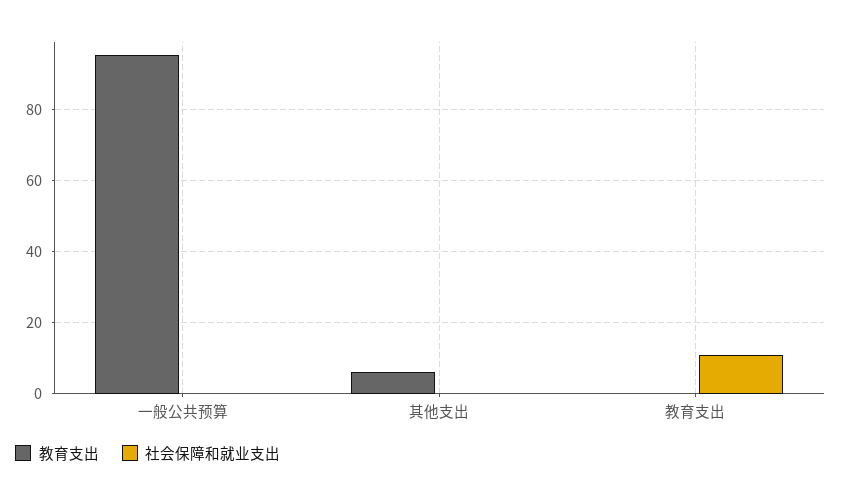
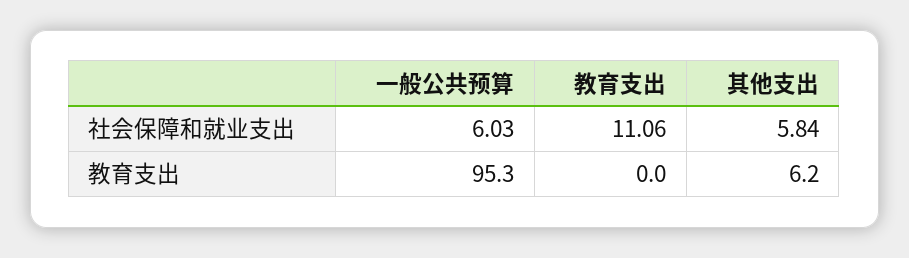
社会保障和就业支出, 一般公共预算: 0 -> 6.03
社会保障和就业支出, 其他支出: 0 -> 5.84

